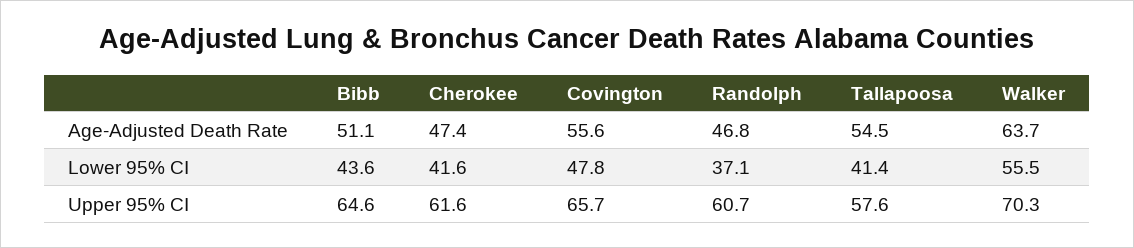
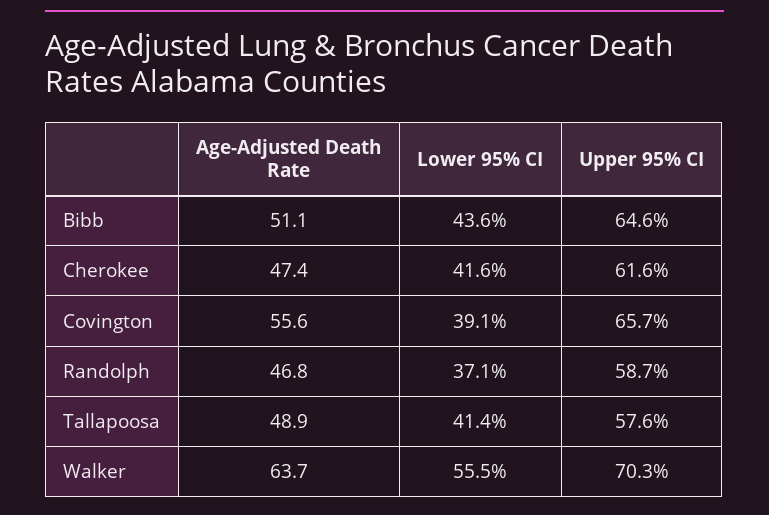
Tallapoosa, Age-Adjusted Death Rate: 54.5 -> 48.9
Covington, Lower 95% CI: 47.8 -> 39.1
Randolph, Upper 95% CI: 60.7 -> 58.7

